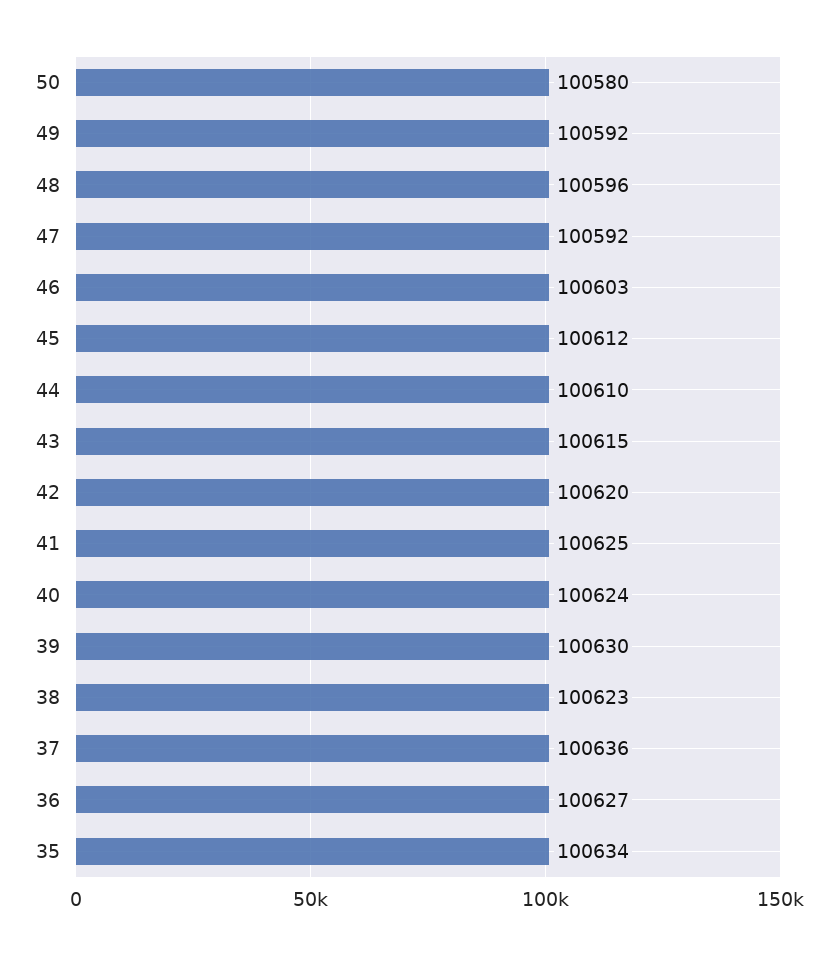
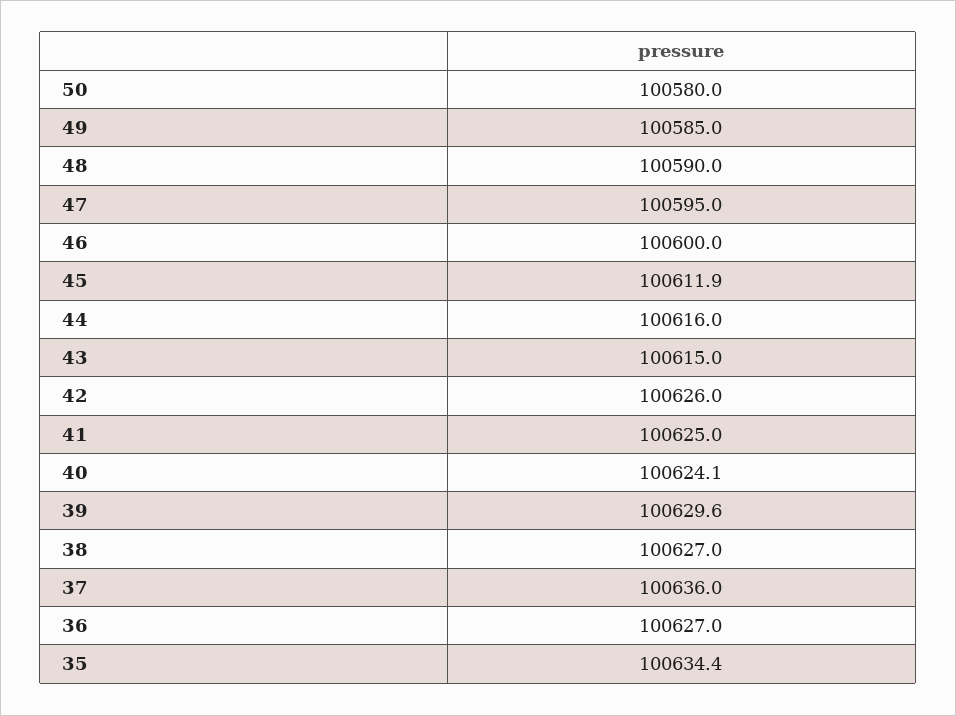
49: 100592 -> 100585
48: 100596 -> 100590
47: 100592 -> 100595
46: 100603 -> 100600
44: 100610 -> 100616
42: 100620 -> 100626
38: 100623 -> 100627

